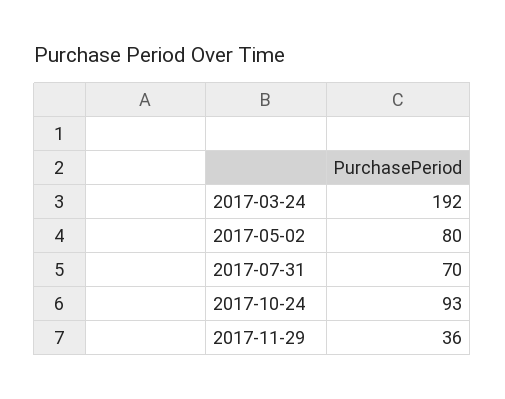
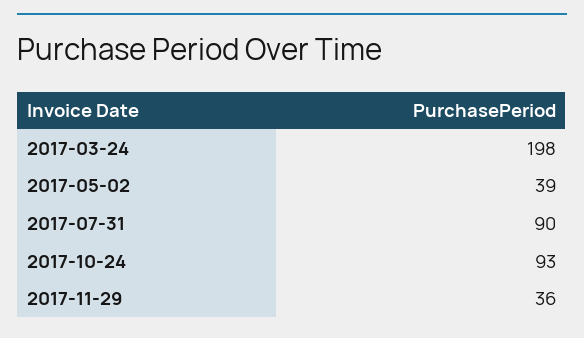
2017-03-24: 192 -> 198
2017-05-02: 80 -> 39
2017-07-31: 70 -> 90

